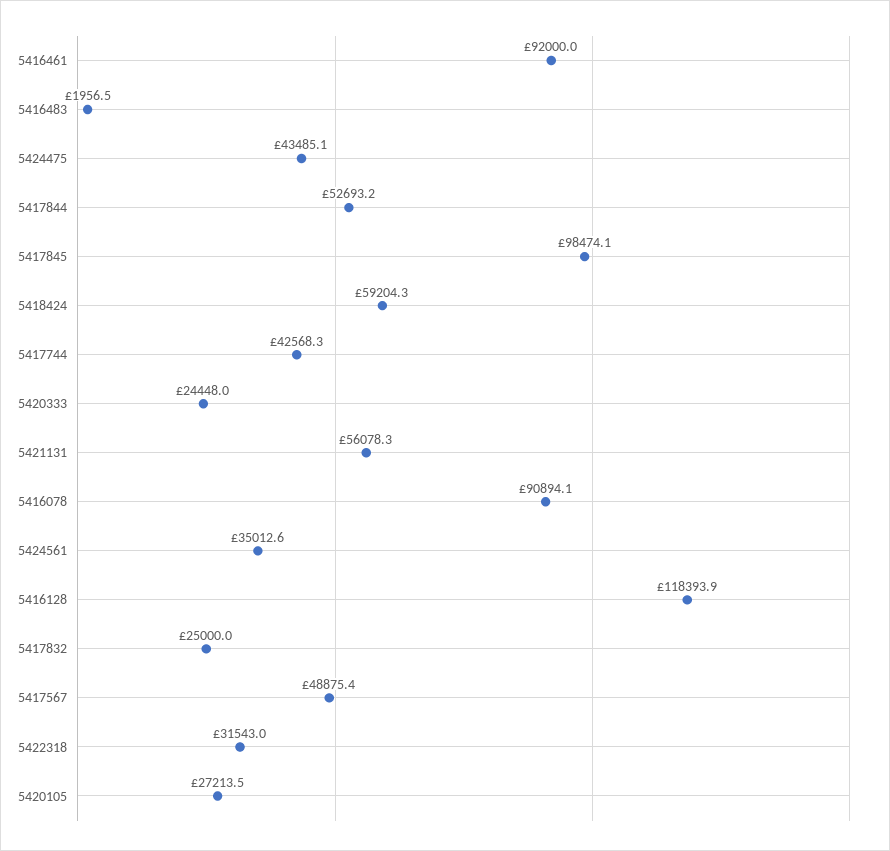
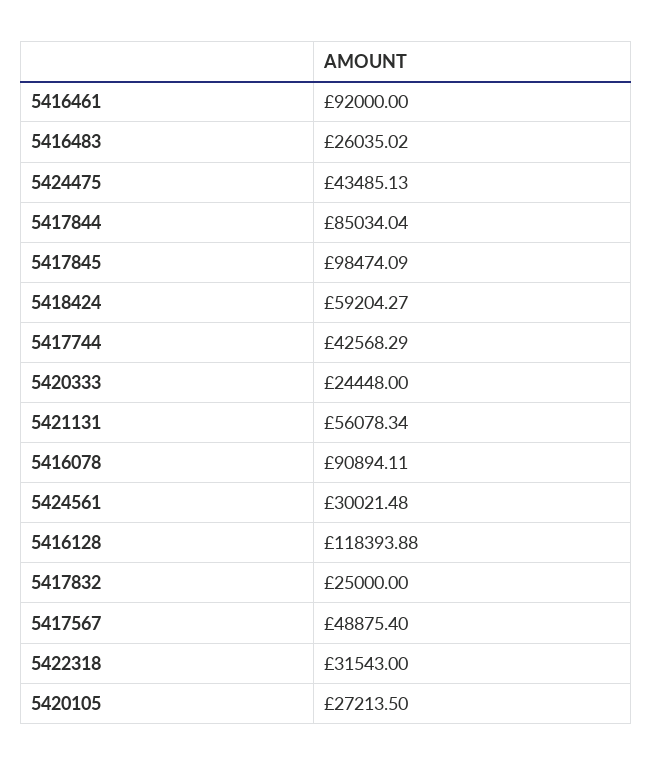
5416483: 1956.5 -> 26035.02
5417844: 52693.2 -> 85034.04
5424561: 35012.6 -> 30021.48

